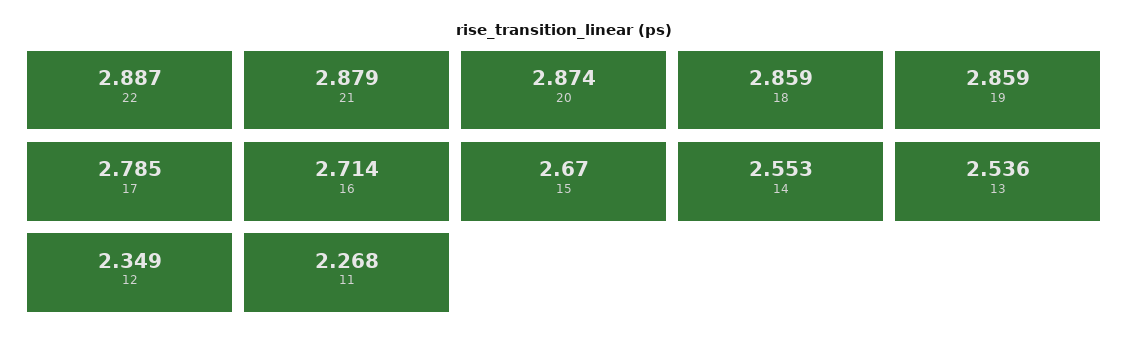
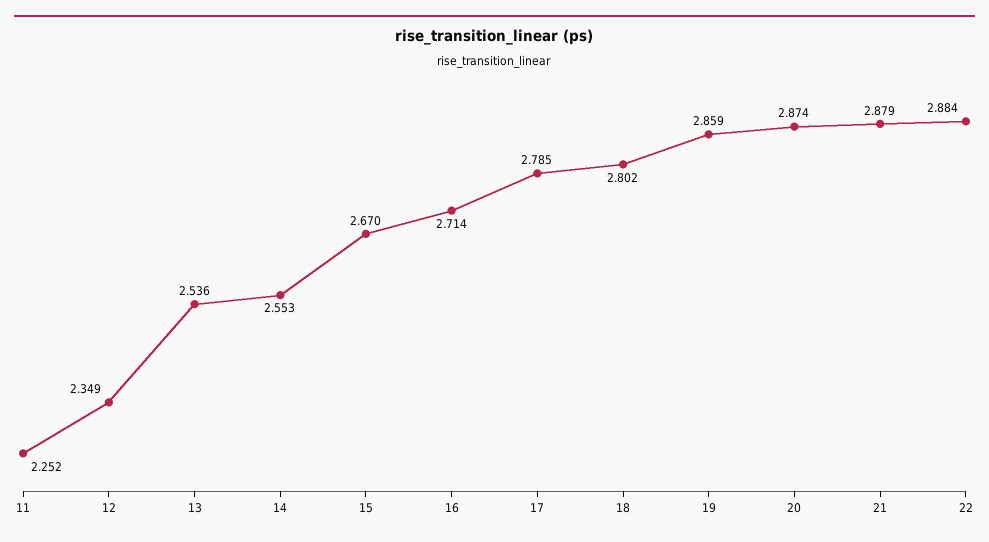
22: 2.887 -> 2.884
18: 2.859 -> 2.802
11: 2.268 -> 2.252

